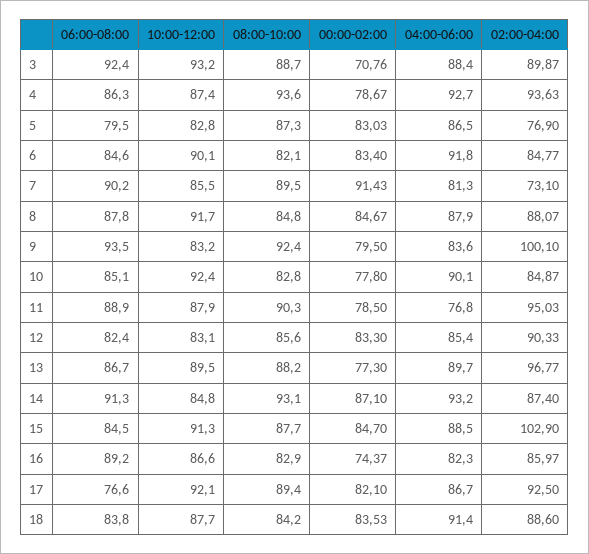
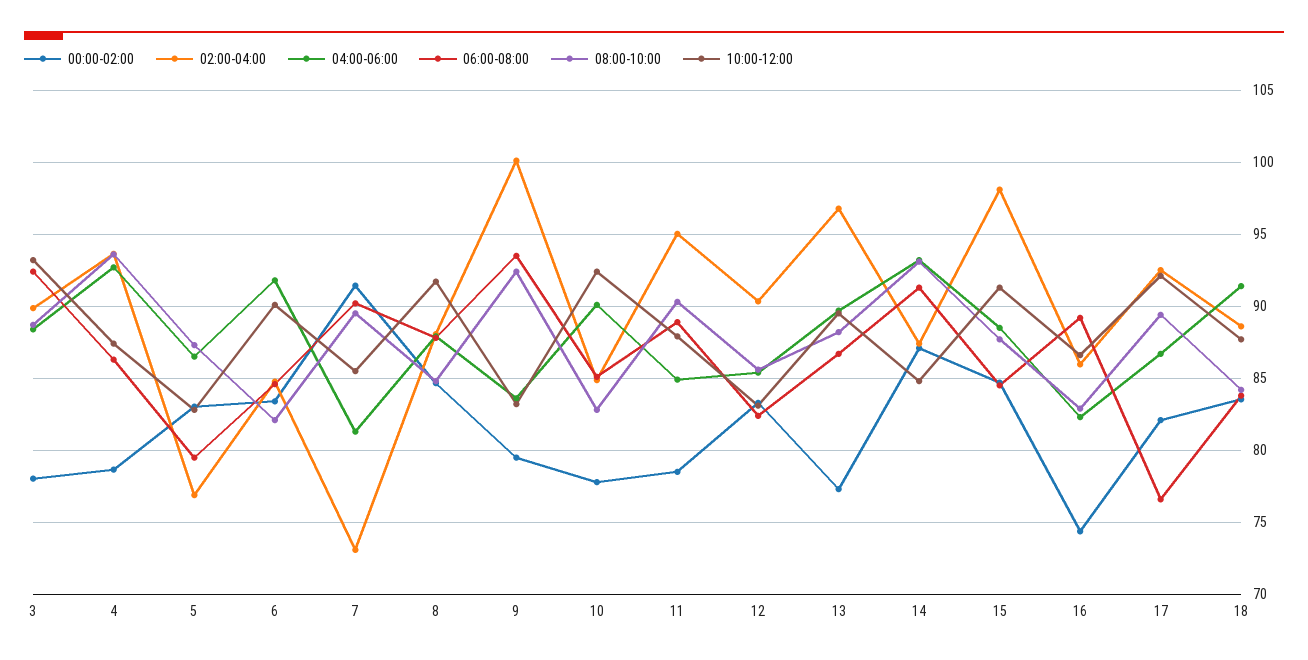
00:00-02:00, 3: 70.76 -> 78
04:00-06:00, 11: 76.8 -> 85
02:00-04:00, 15: 102.9 -> 98

